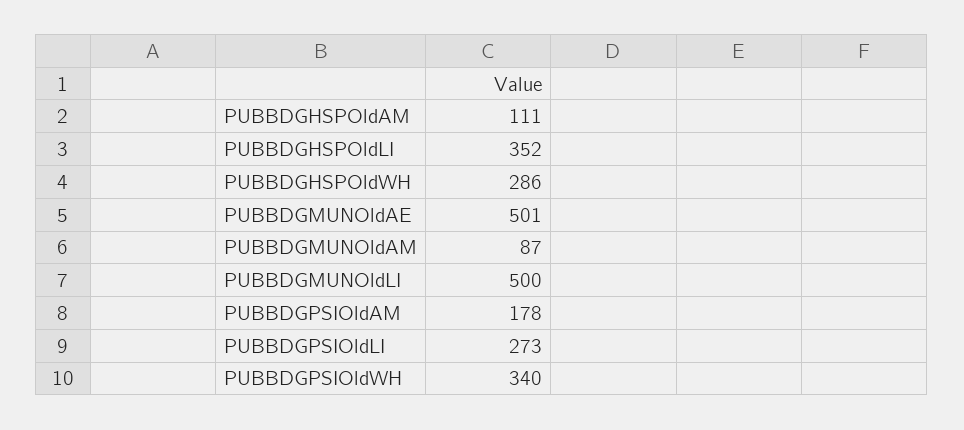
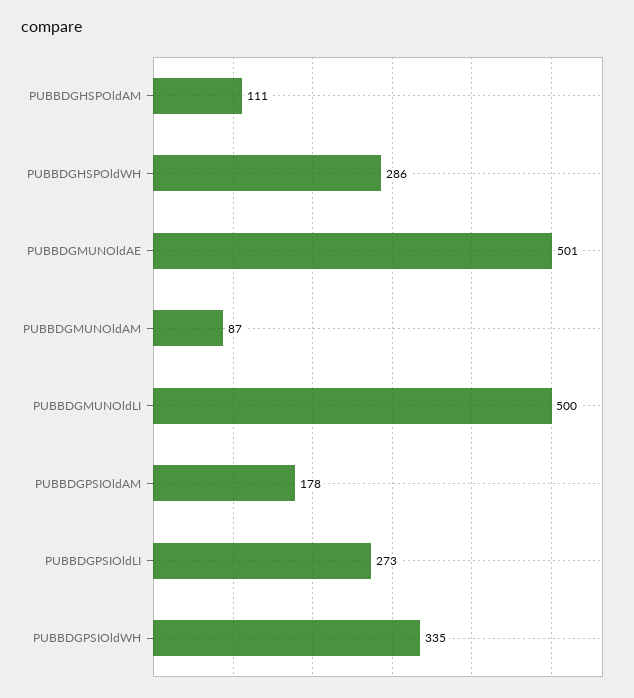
PUBBDGHSPOldLI: 352 -> none
PUBBDGPSIOldWH: 340 -> 335

